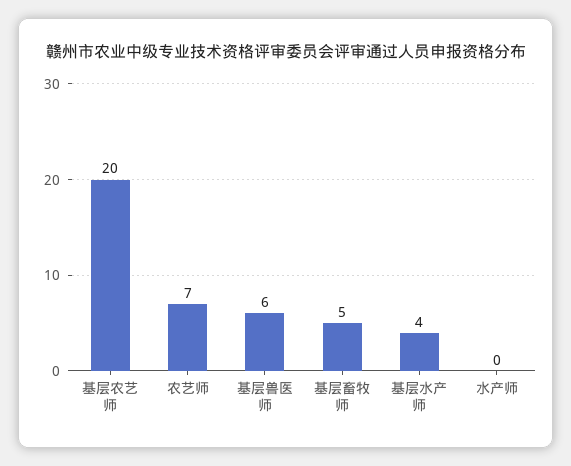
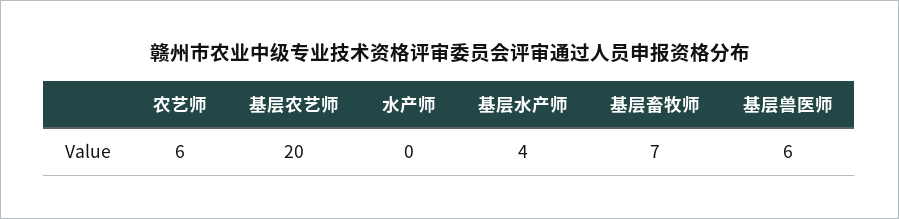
农艺师: 7 -> 6
基层畜牧师: 5 -> 7

